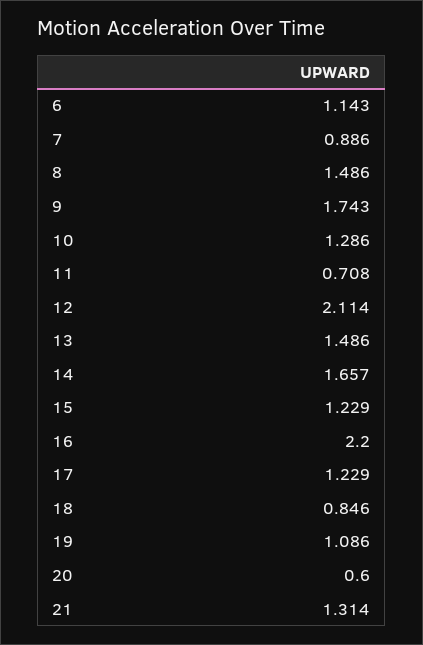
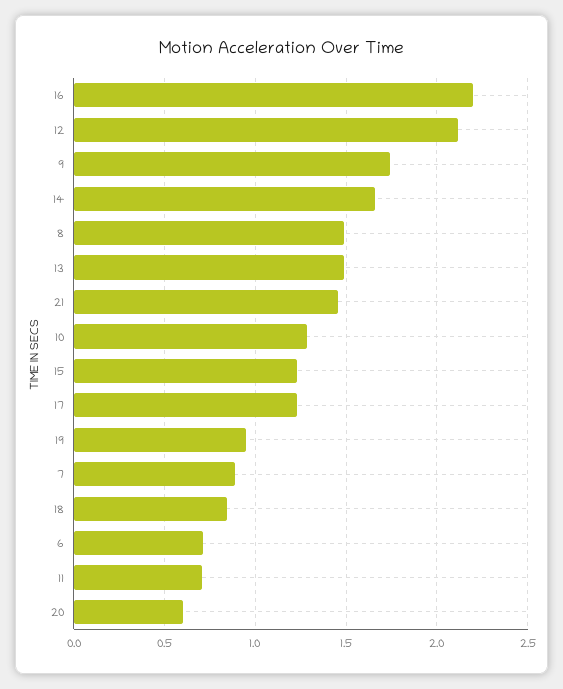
6: 1.143 -> 0.7
19: 1.086 -> 0.95
21: 1.314 -> 1.45

